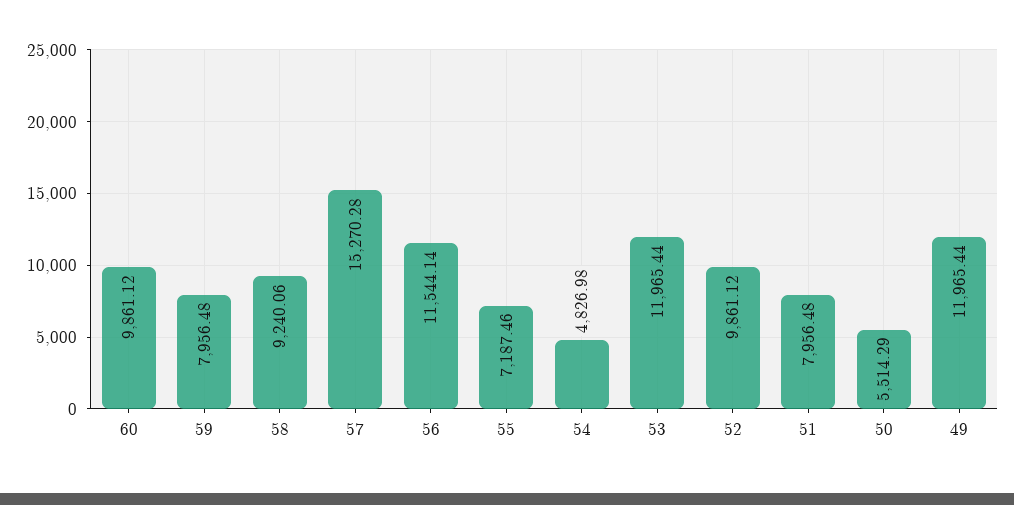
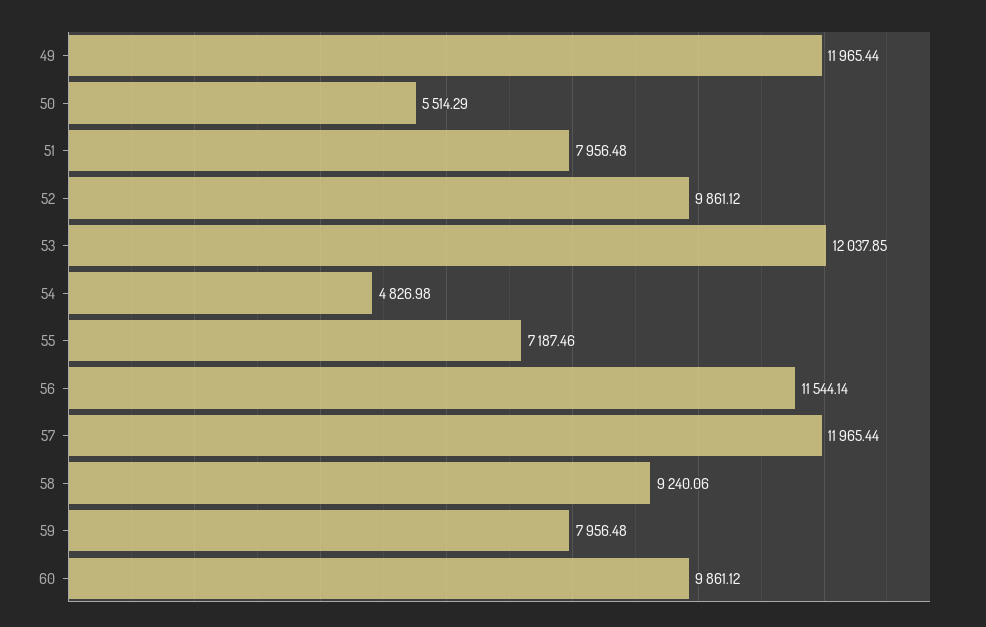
57: 15270.28 -> 11965.44
53: 11965.44 -> 12037.85

